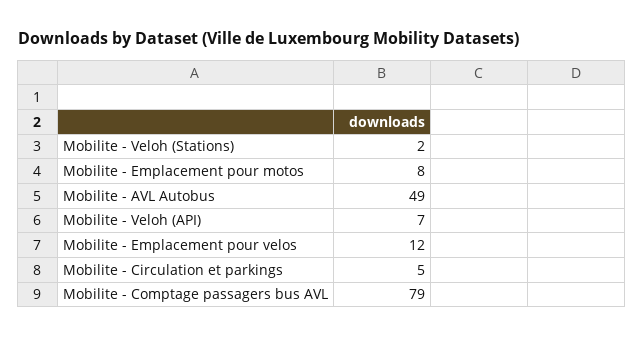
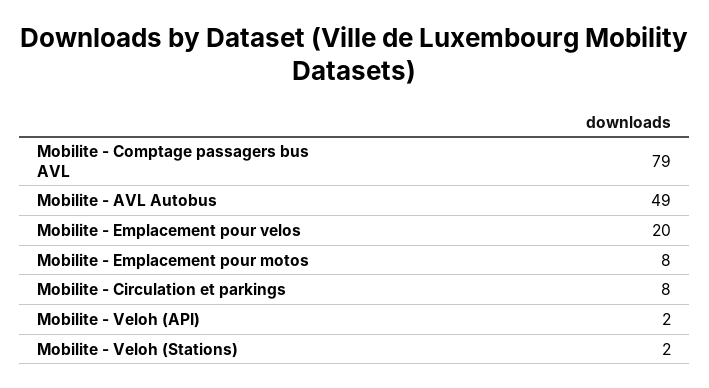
Mobilite - Veloh (API): 7 -> 2
Mobilite - Emplacement pour velos: 12 -> 20
Mobilite - Circulation et parkings: 5 -> 8

